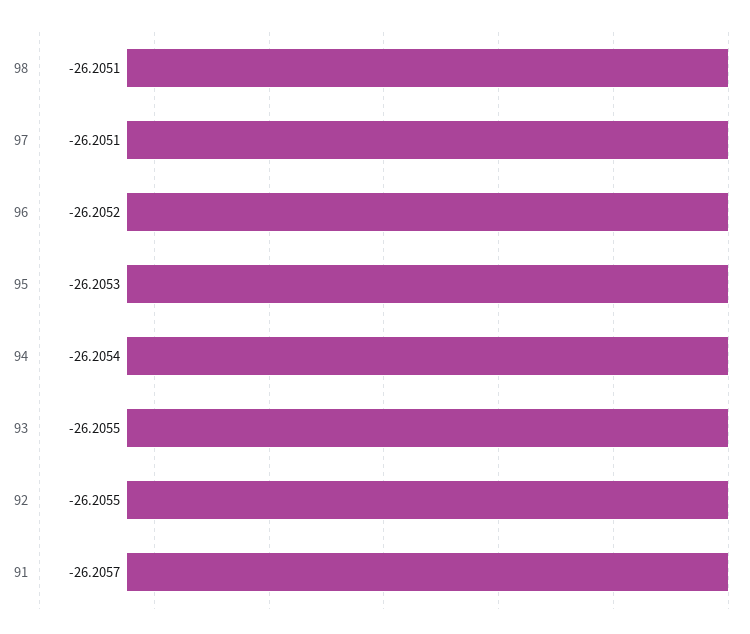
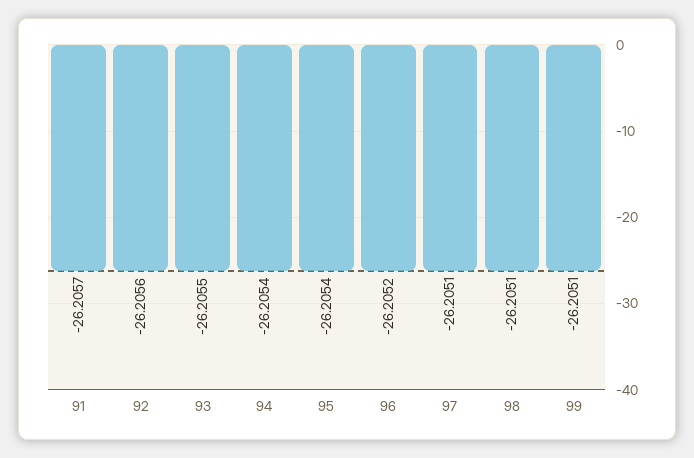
95: -26.2053 -> -26.2054
92: -26.2055 -> -26.2056
99: none -> -26.2051

